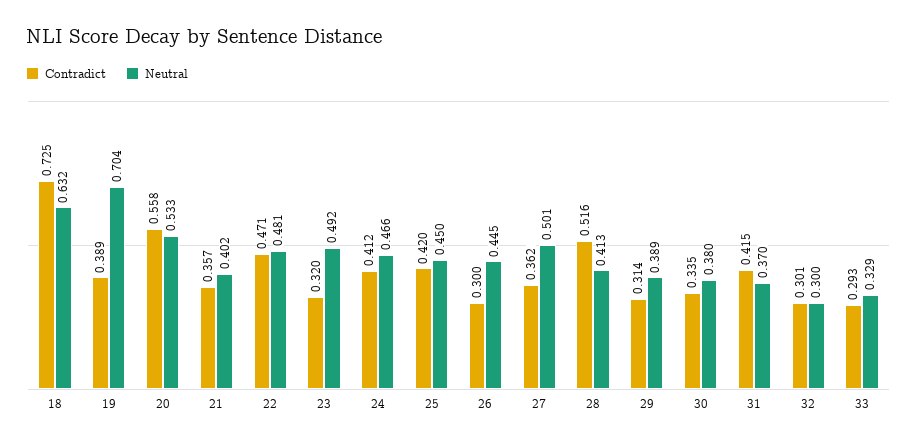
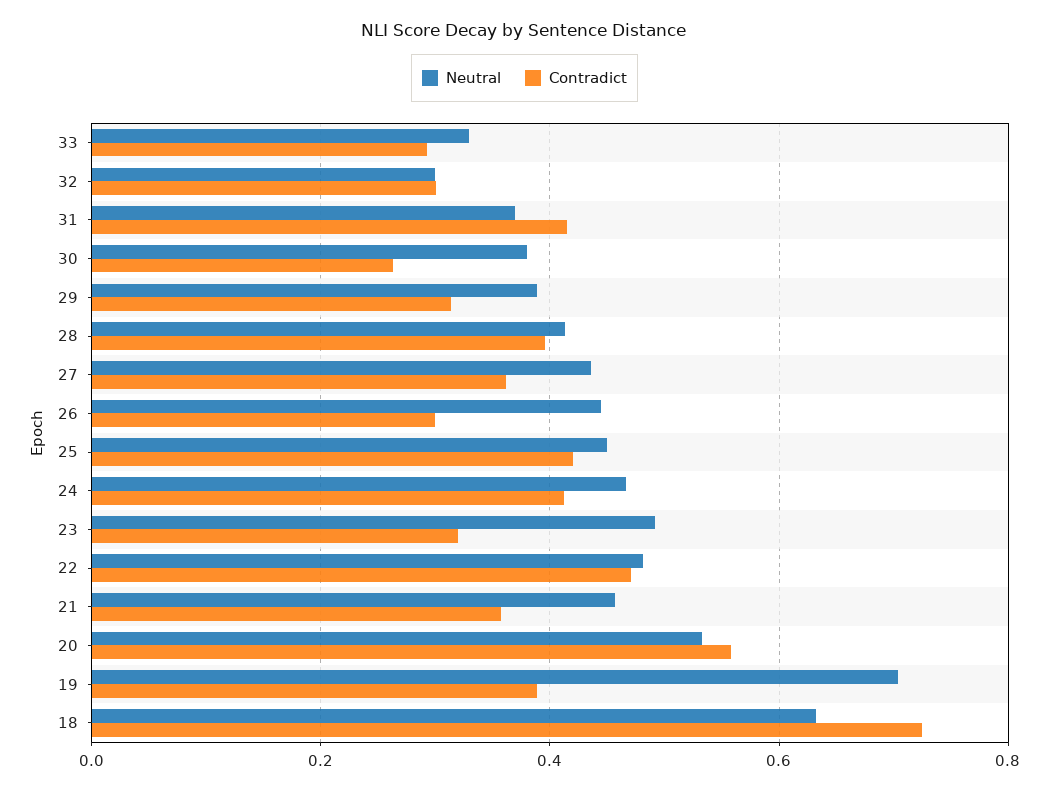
Neutral, 21: 0.402 -> 0.46
Neutral, 27: 0.501 -> 0.44
Contradict, 28: 0.516 -> 0.4
Contradict, 30: 0.335 -> 0.26

